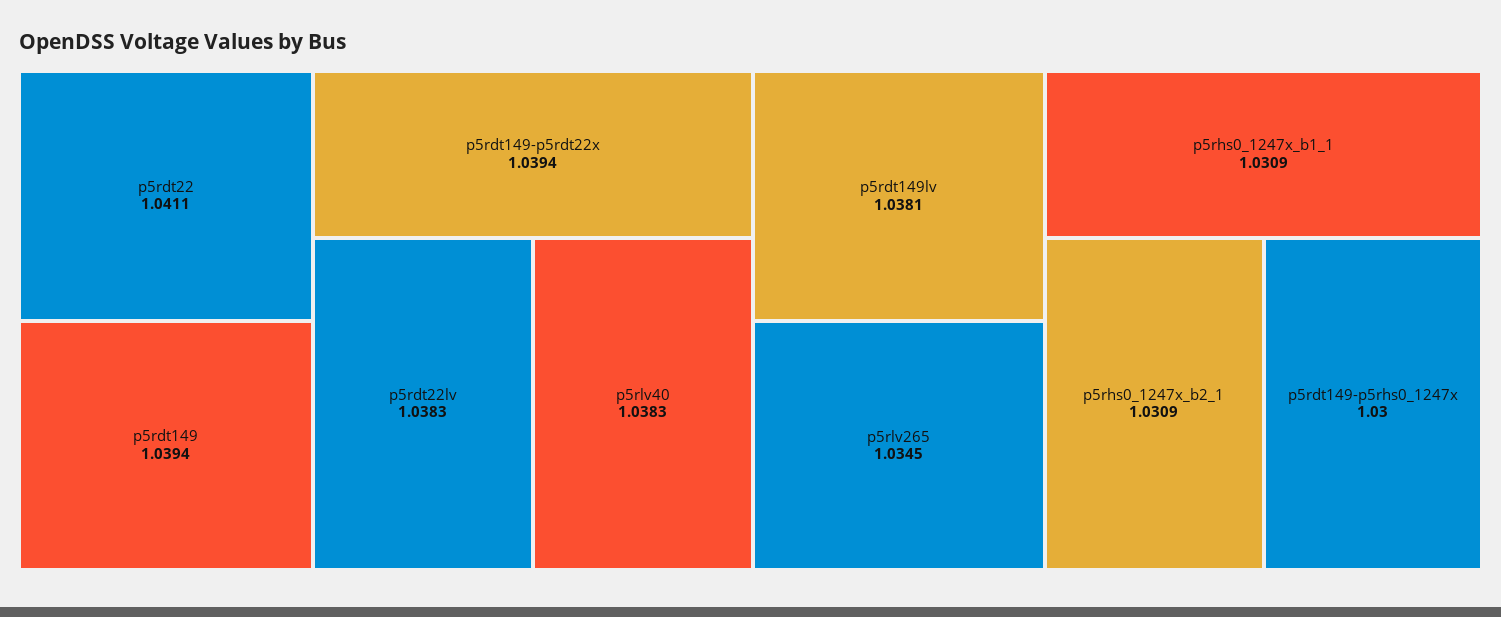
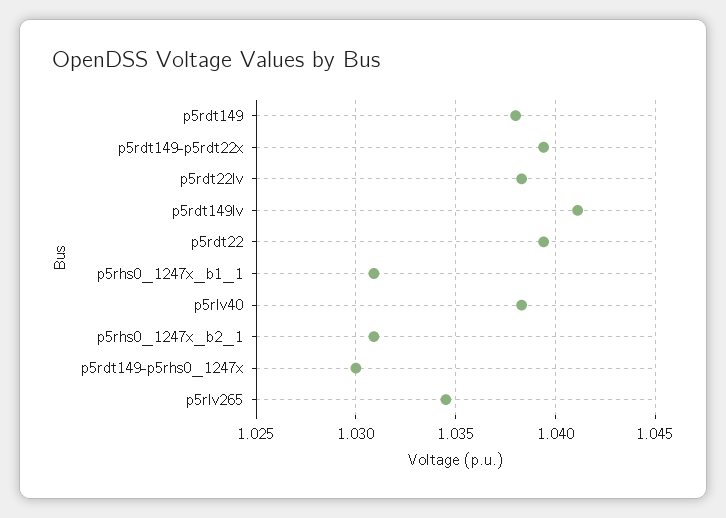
p5rdt22: 1.0411 -> 1.0395
p5rdt149: 1.0394 -> 1.038
p5rdt149lv: 1.0381 -> 1.041

